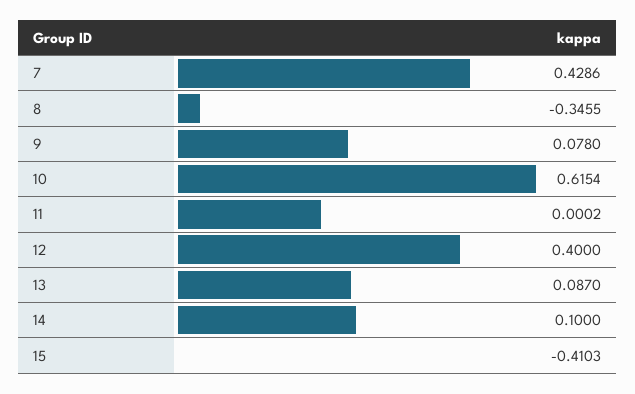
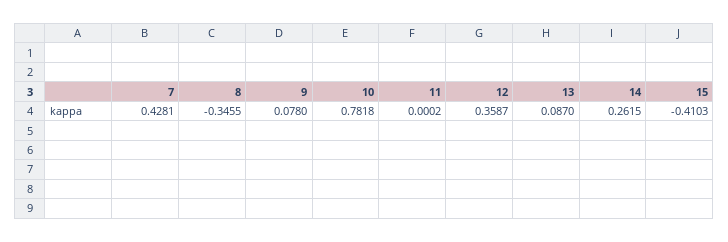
7: 0.4286 -> 0.4281
10: 0.6154 -> 0.7818
12: 0.4 -> 0.3587
14: 0.1 -> 0.2615

